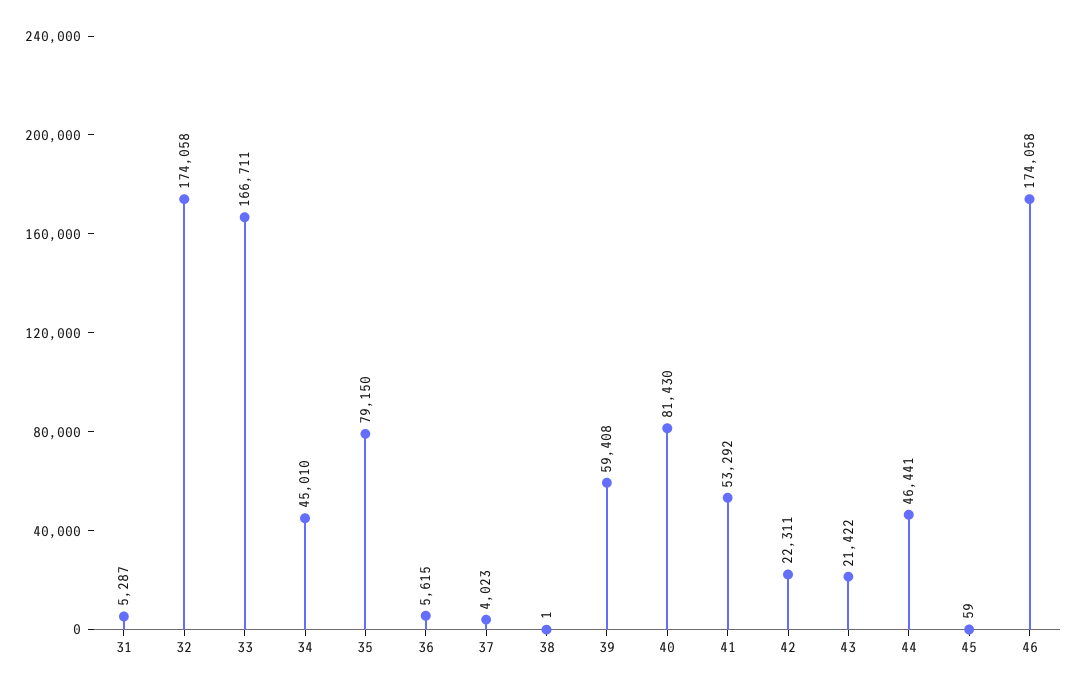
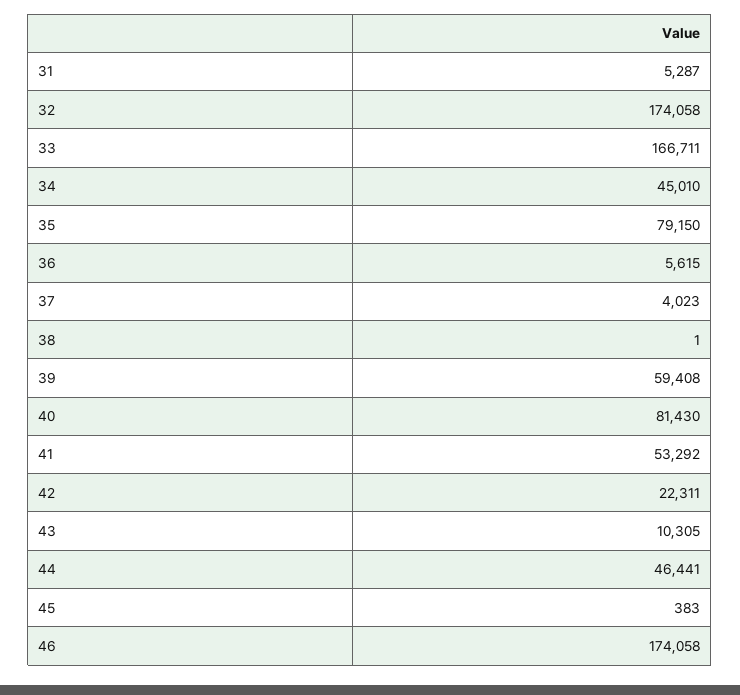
43: 21422 -> 10305
45: 59 -> 383

